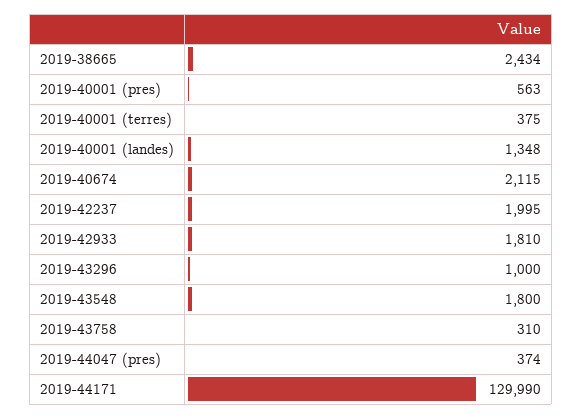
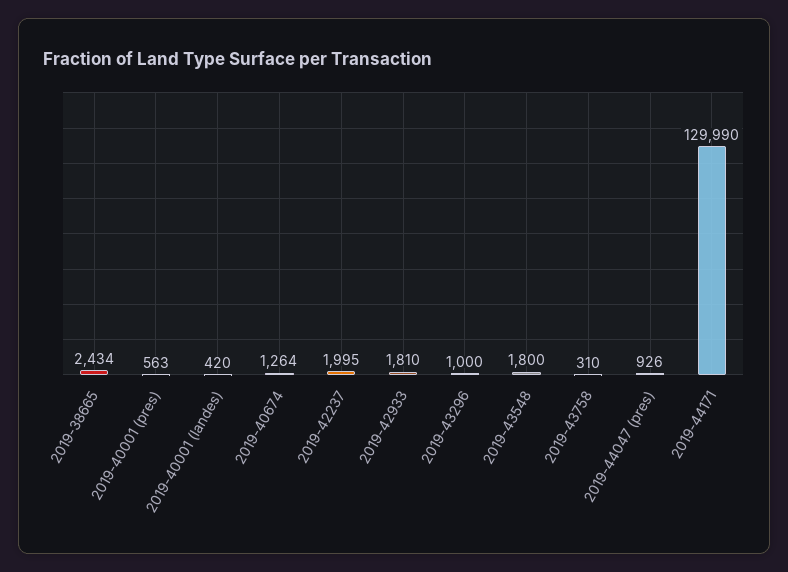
2019-40001 (terres): 375 -> none
2019-40001 (landes): 1348 -> 420
2019-40674: 2115 -> 1264
2019-44047 (pres): 374 -> 926

